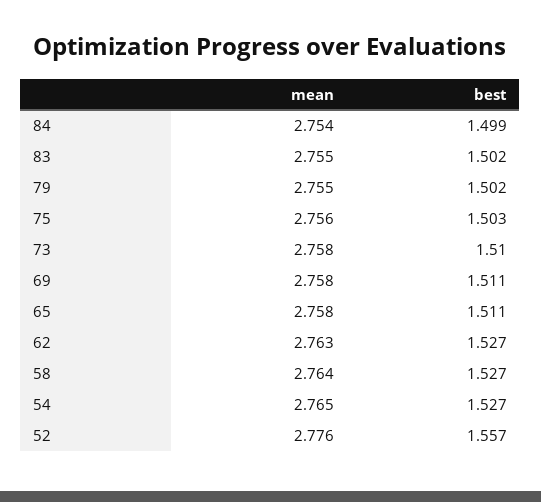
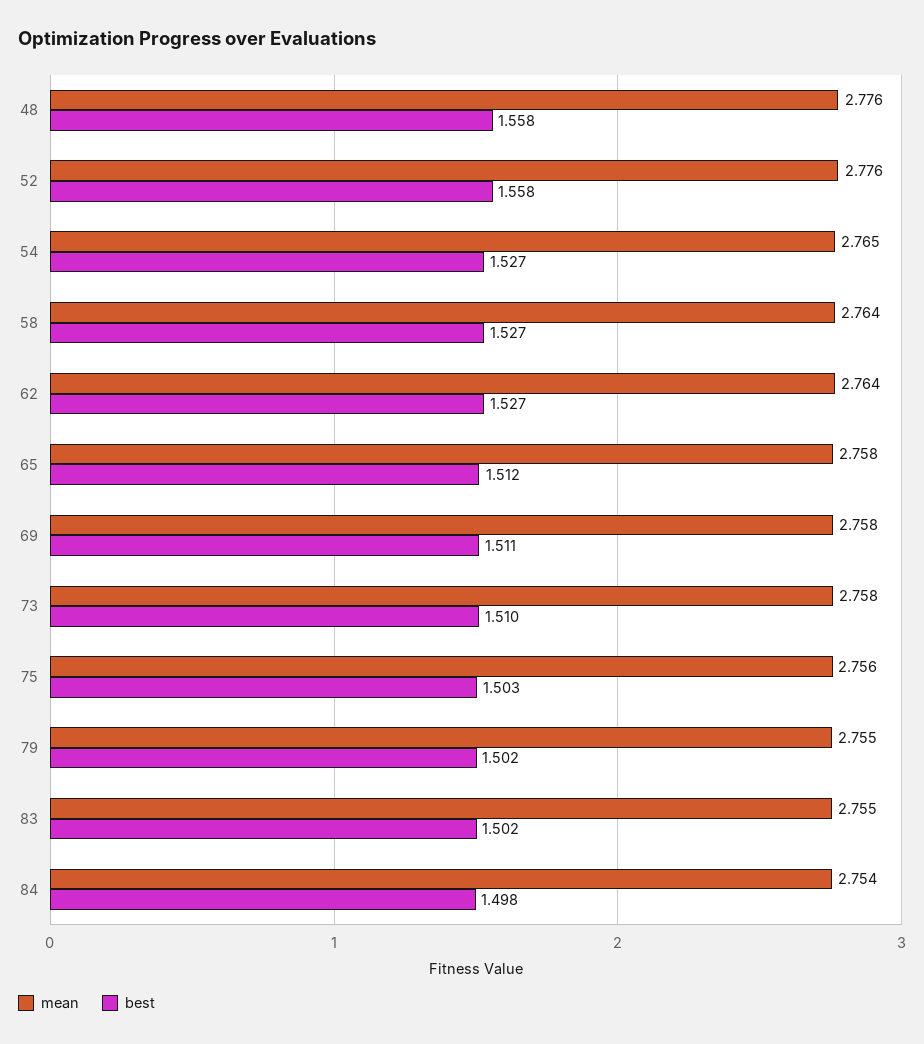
best, 84: 1.499 -> 1.498
best, 65: 1.511 -> 1.512
mean, 62: 2.763 -> 2.764
best, 52: 1.557 -> 1.558
mean, 48: none -> 2.776
best, 48: none -> 1.558

